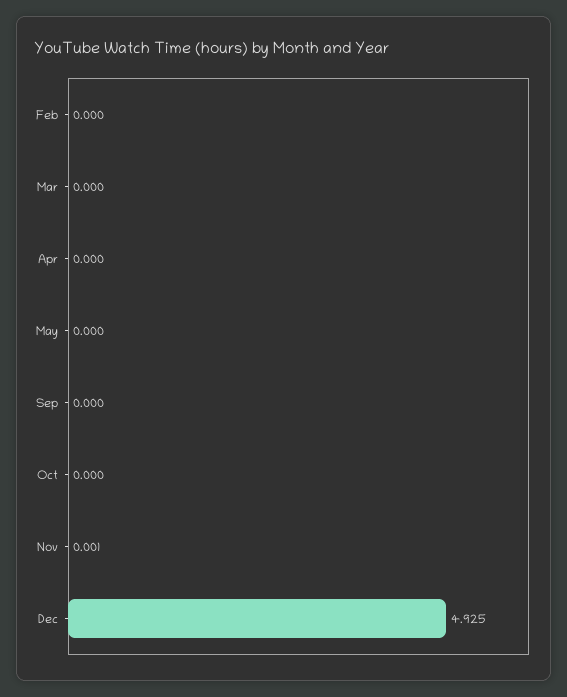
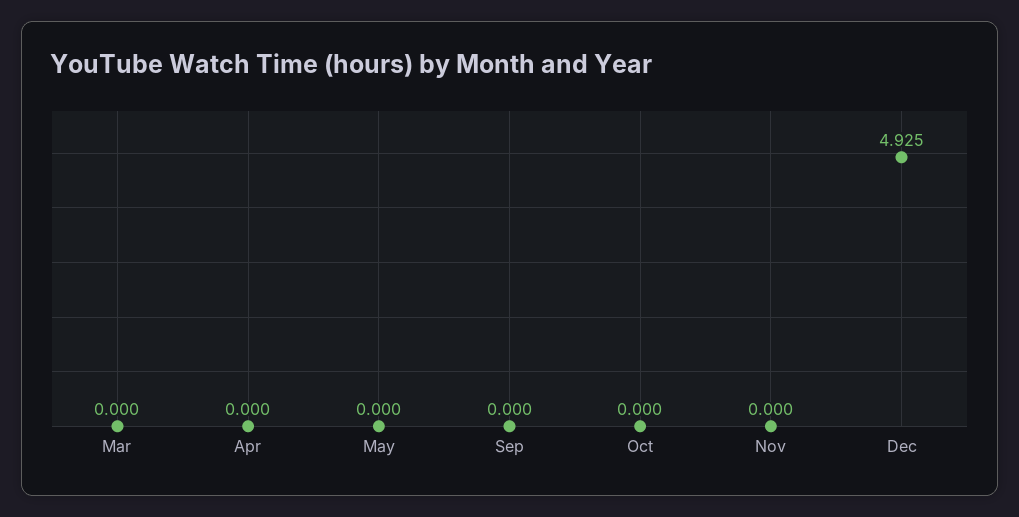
Feb: 0 -> none
Nov: 0.001 -> 0

